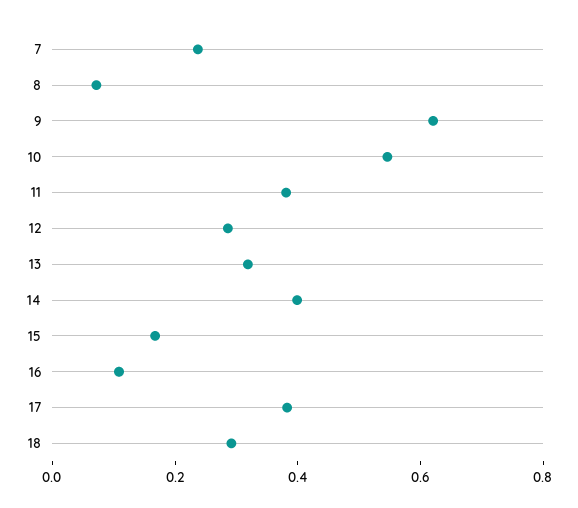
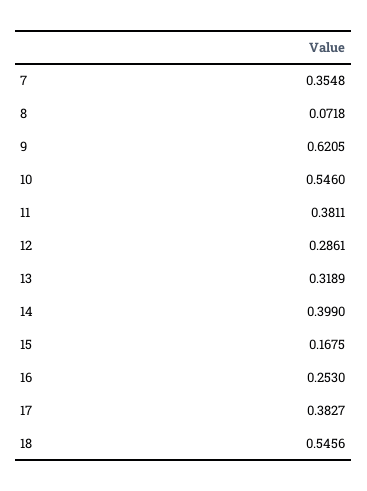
7: 0.25 -> 0.3548
16: 0.1 -> 0.253
18: 0.3 -> 0.5456

